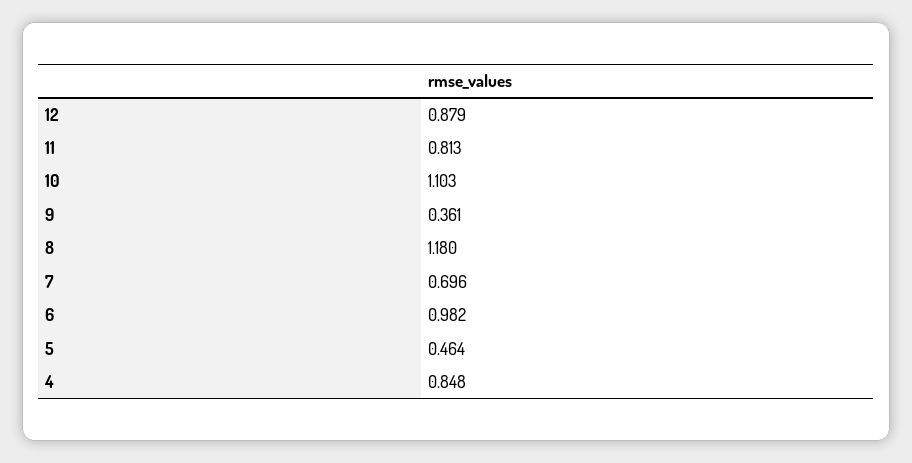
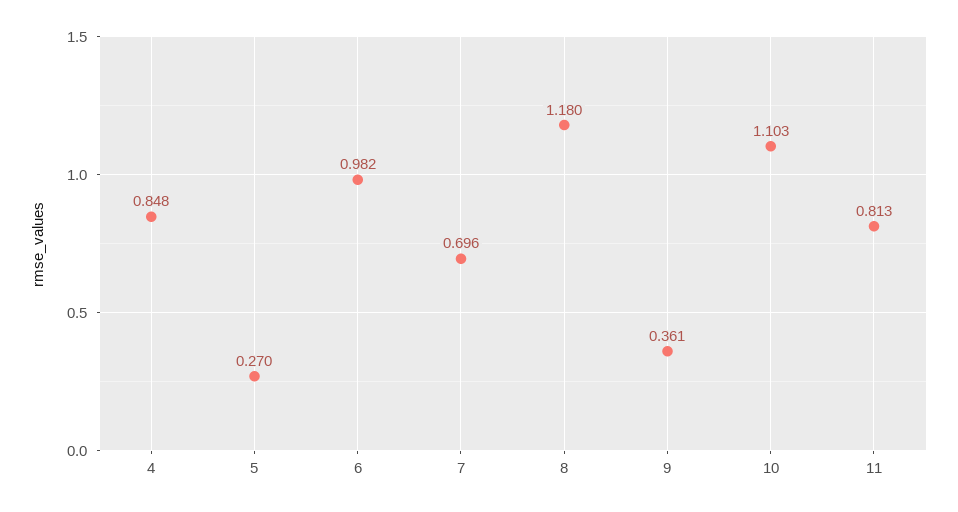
12: 0.879 -> none
5: 0.464 -> 0.27

